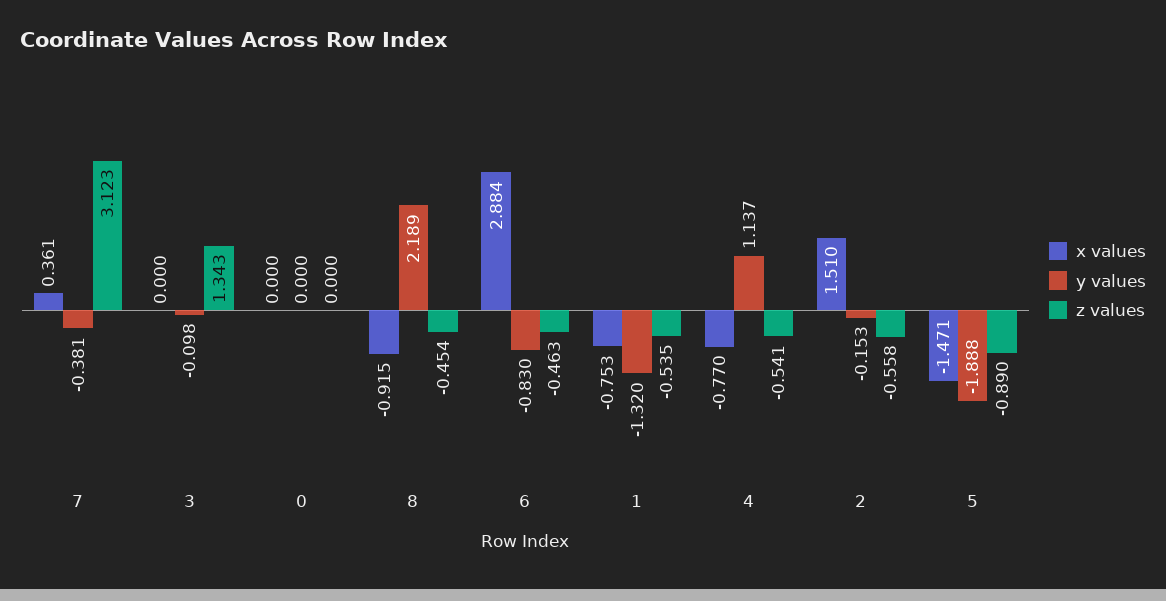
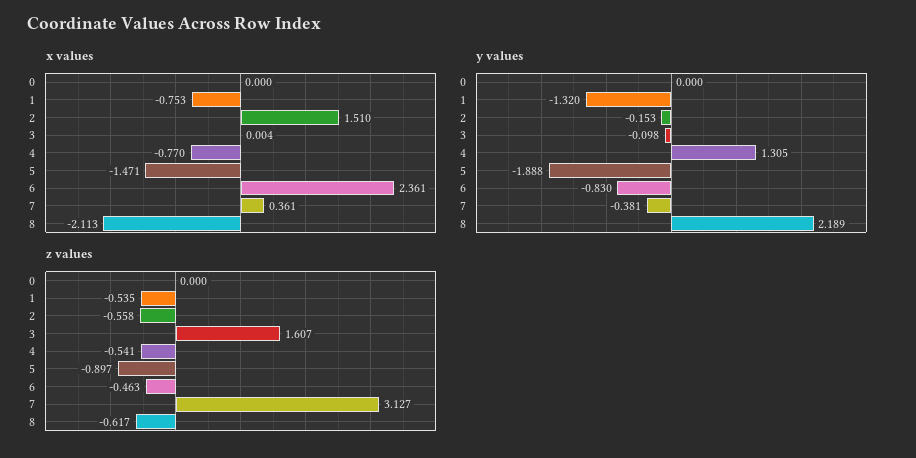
z values, 7: 3.123 -> 3.127
x values, 3: 0 -> 0.004
z values, 3: 1.343 -> 1.607
x values, 8: -0.915 -> -2.113
z values, 8: -0.454 -> -0.617
x values, 6: 2.884 -> 2.361
y values, 4: 1.137 -> 1.305
z values, 5: -0.89 -> -0.897

